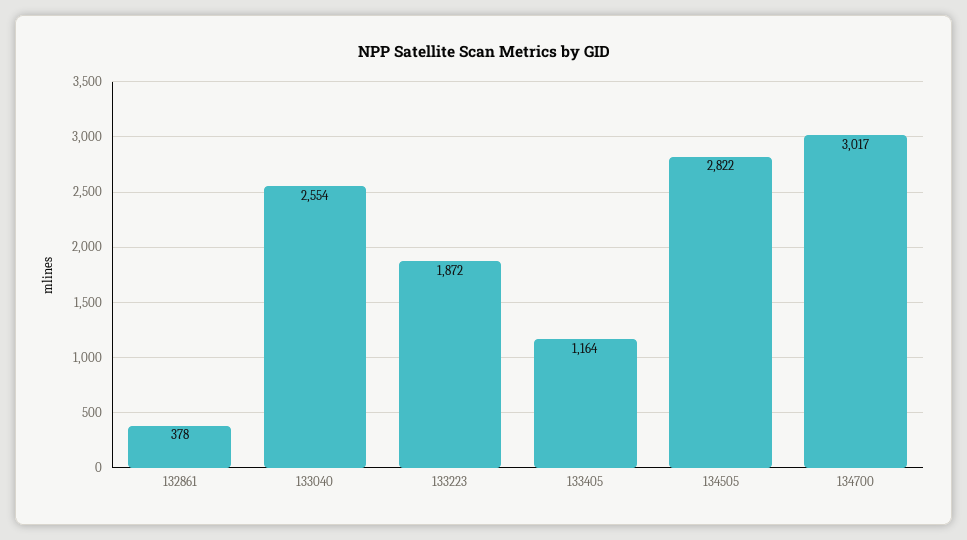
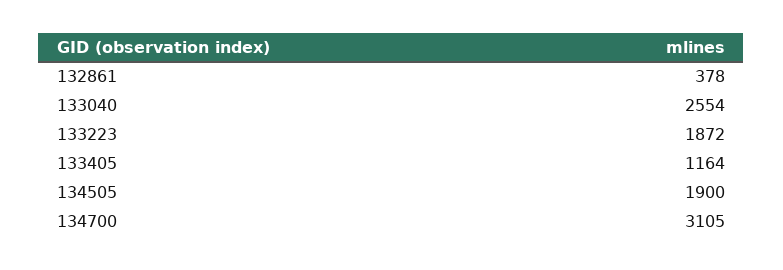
134505: 2822 -> 1900
134700: 3017 -> 3105

